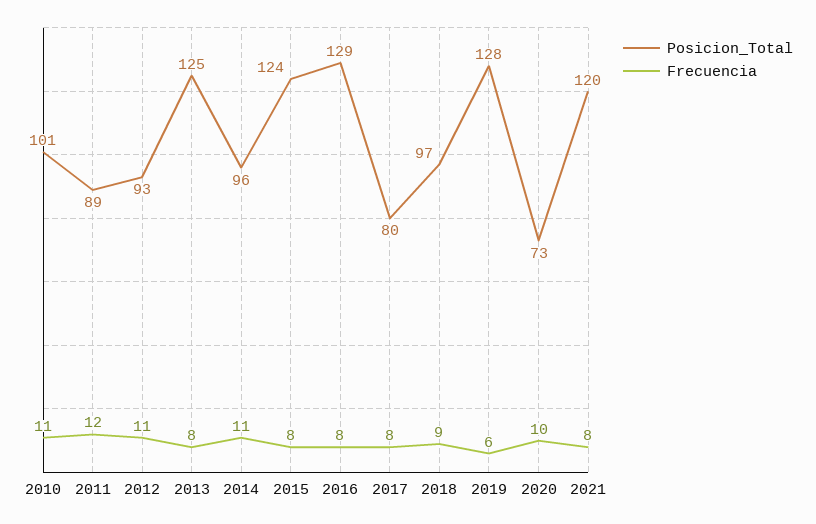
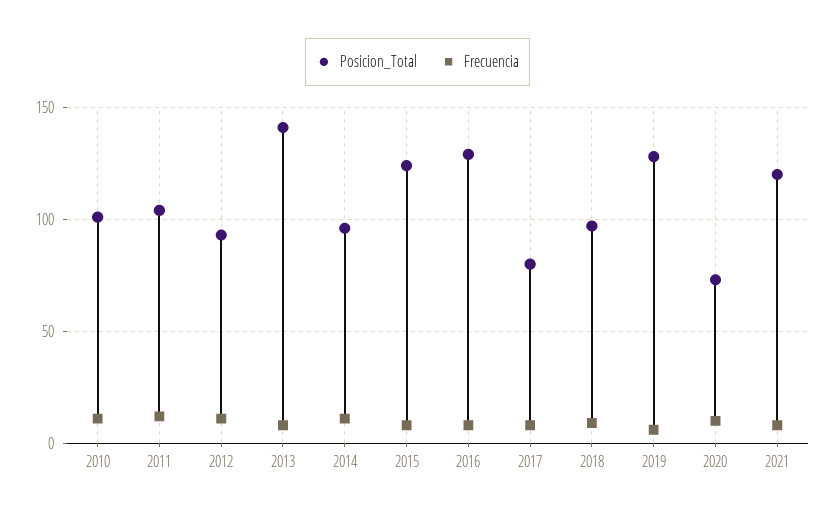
Posicion_Total, 2011: 89 -> 105
Posicion_Total, 2013: 125 -> 140

